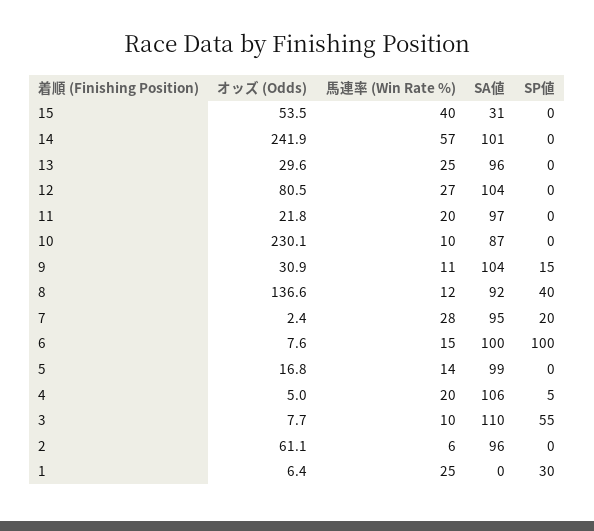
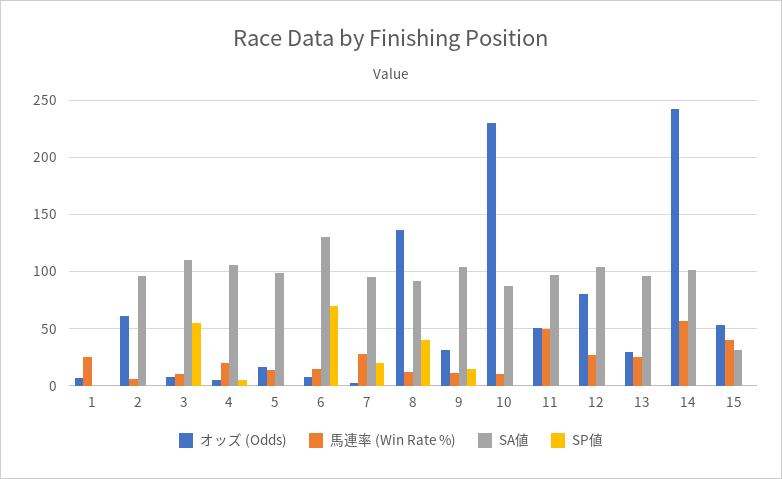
オッズ (Odds), 11: 21.8 -> 50
馬連率 (Win Rate %), 11: 20 -> 50
SA値, 6: 100 -> 130
SP値, 6: 100 -> 70
SP値, 1: 30 -> 0

